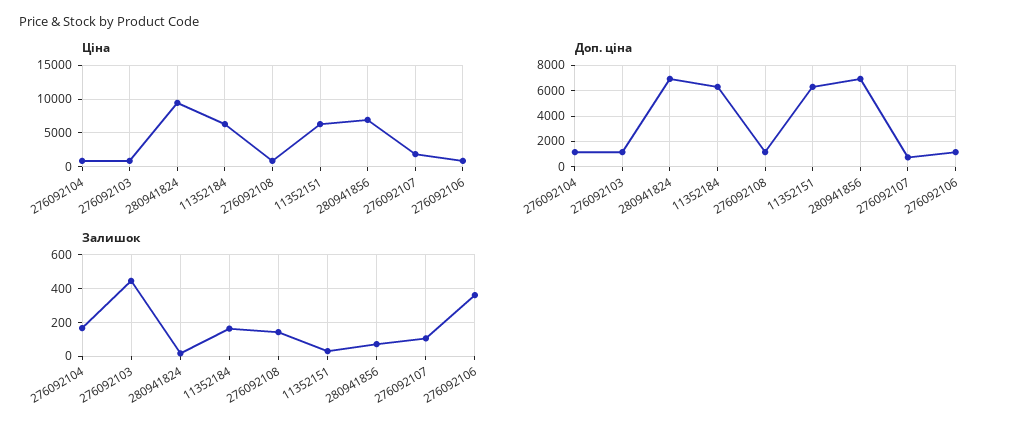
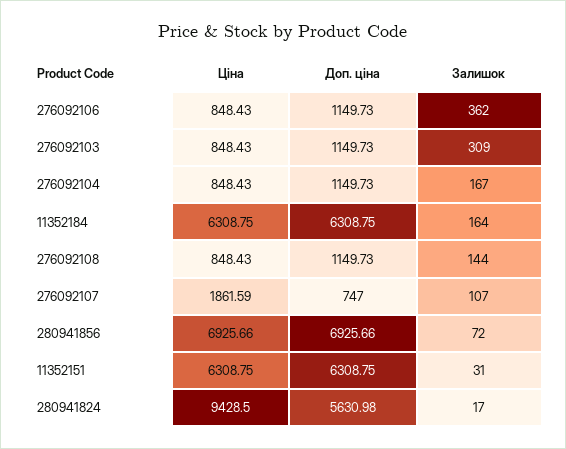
Доп. ціна, 280941824: 7000 -> 5630.98
Залишок, 276092103: 450 -> 309

